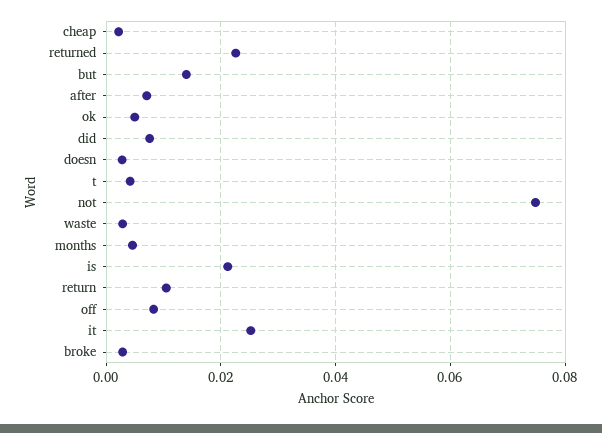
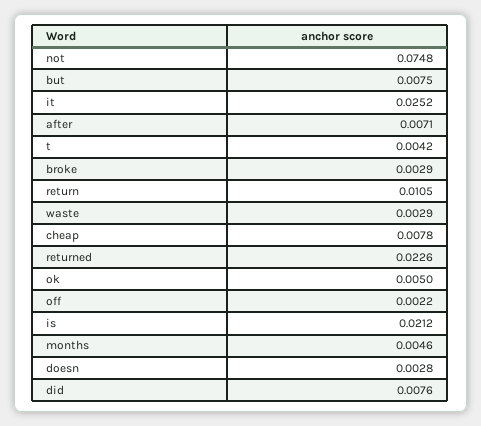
cheap: 0.002 -> 0.0078
but: 0.014 -> 0.0075
off: 0.008 -> 0.0022

